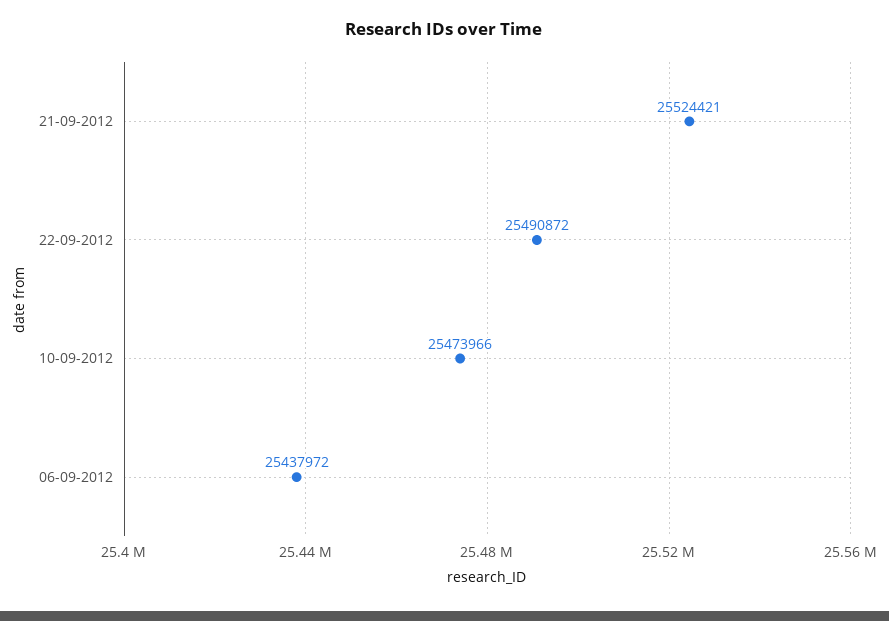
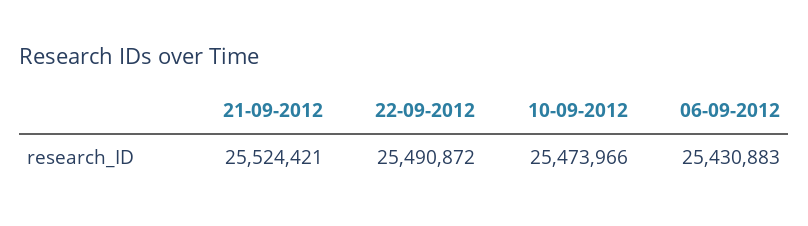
06-09-2012: 25437972 -> 25430883

